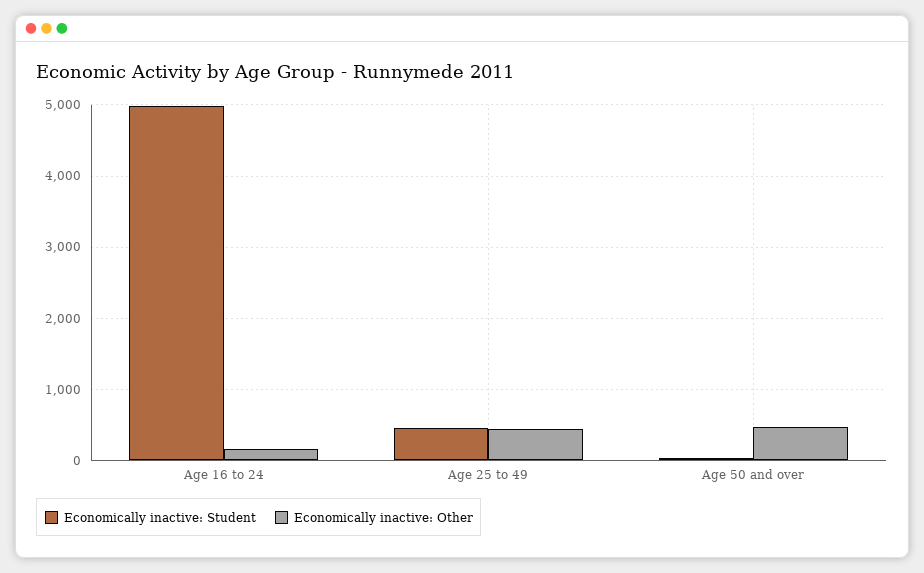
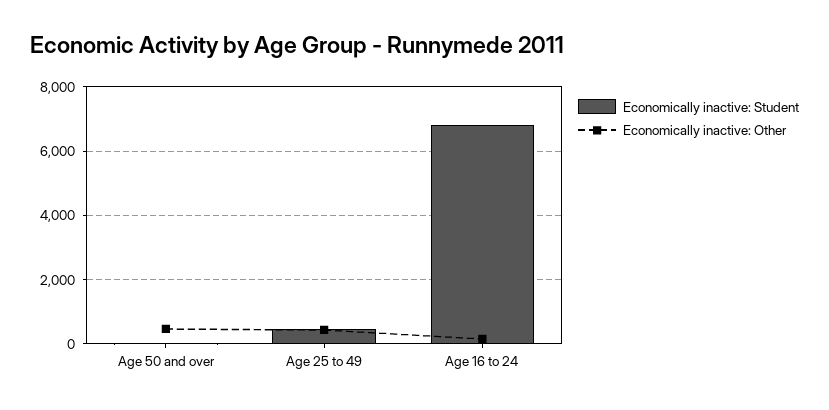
Economically inactive: Student, Age 16 to 24: 5000 -> 6800

